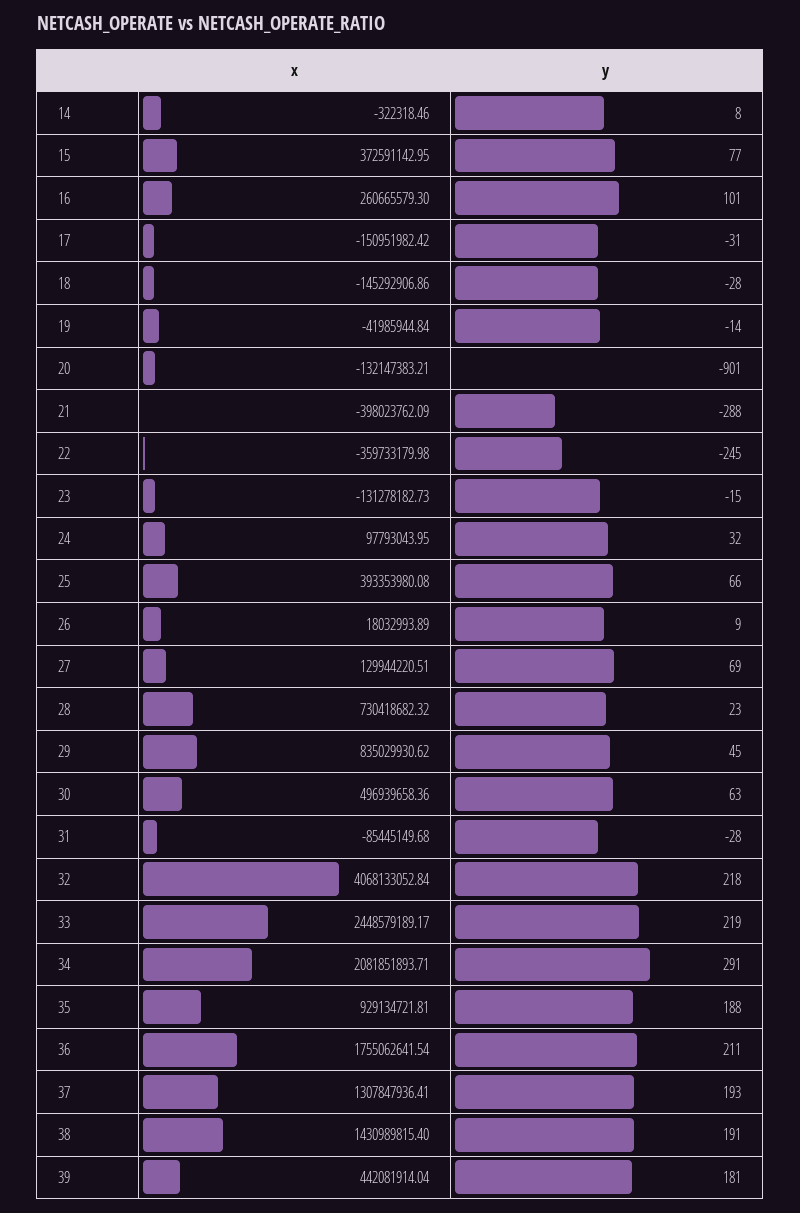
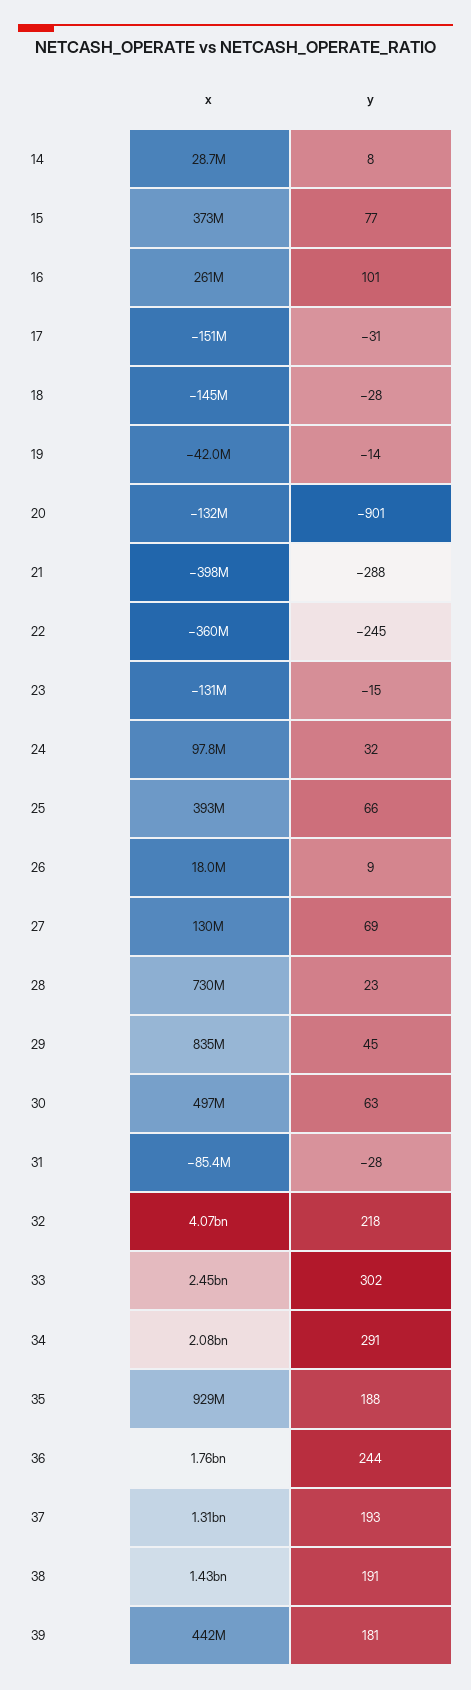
x, 14: -322318.46 -> 28700000
y, 33: 219 -> 302
y, 36: 211 -> 244

